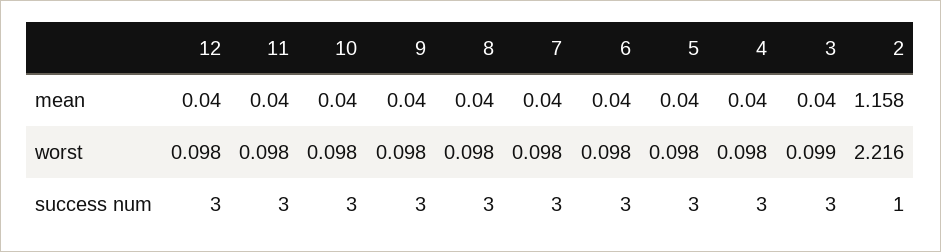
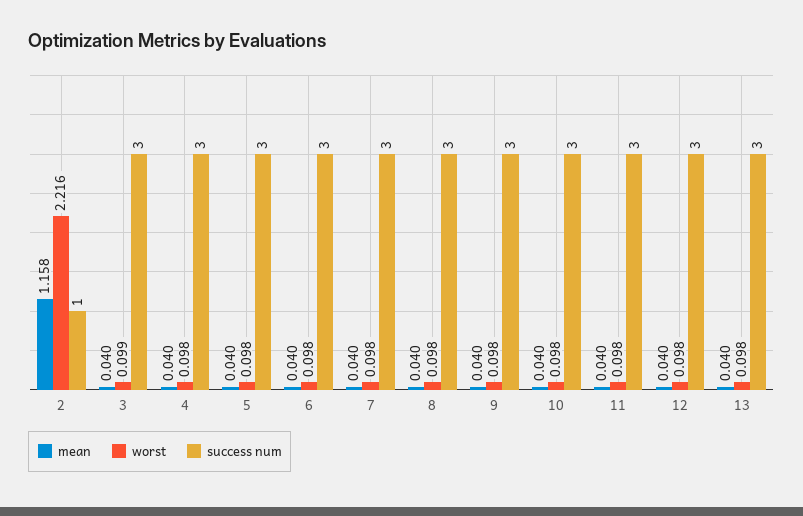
mean, 13: none -> 0.04
worst, 13: none -> 0.098
success num, 13: none -> 3

